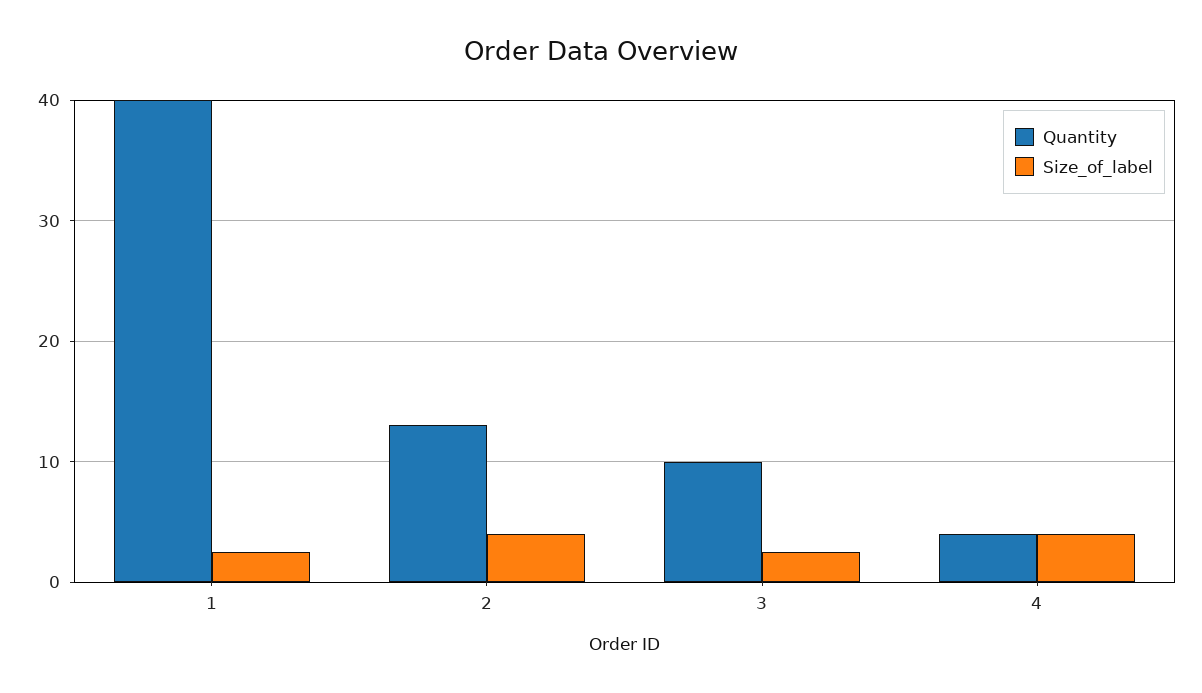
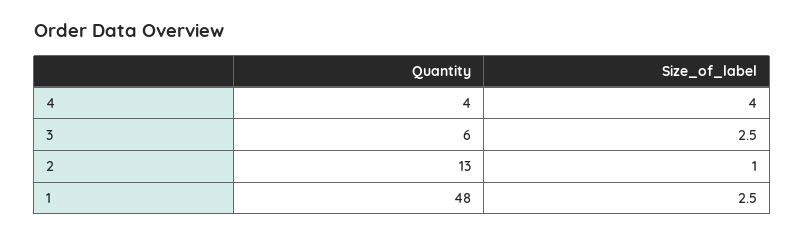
Quantity, 1: 40 -> 48
Size_of_label, 2: 4 -> 1
Quantity, 3: 10 -> 6

